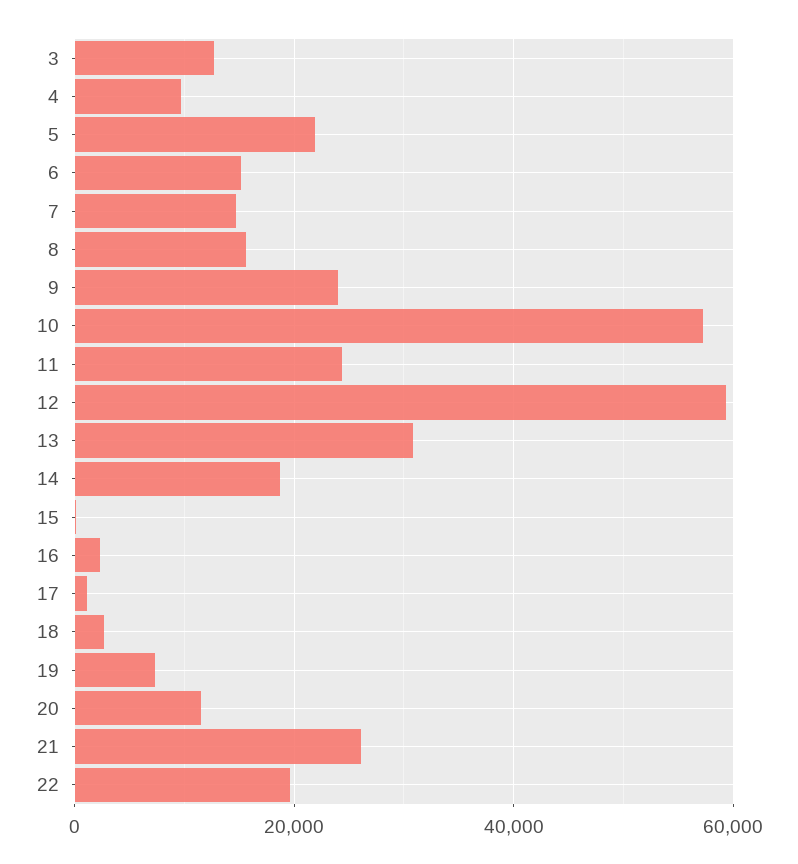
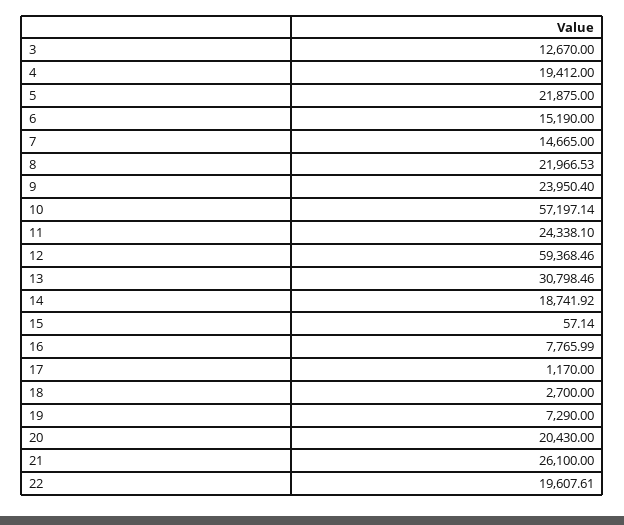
4: 10000 -> 19412
8: 16000 -> 21966.53
16: 2000 -> 7765.99
20: 12000 -> 20430

